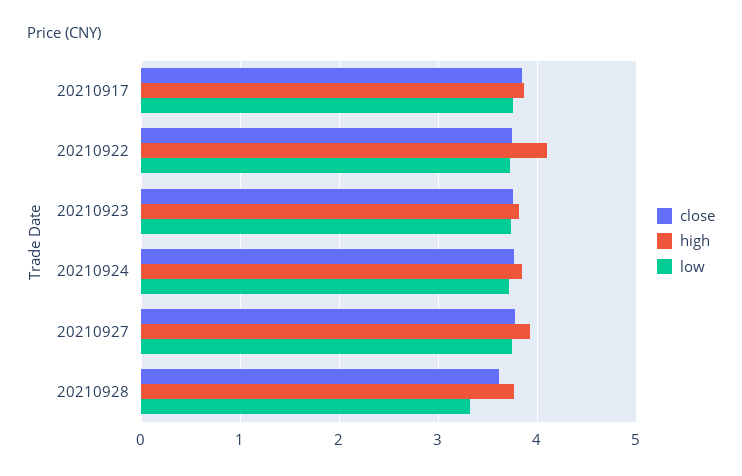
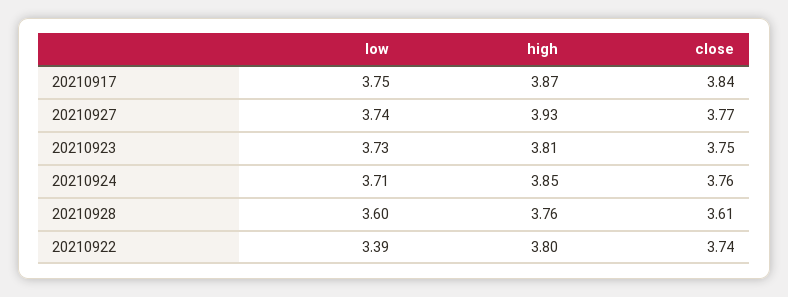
high, 20210922: 4.1 -> 3.8
low, 20210922: 3.7 -> 3.39
low, 20210928: 3.3 -> 3.6

